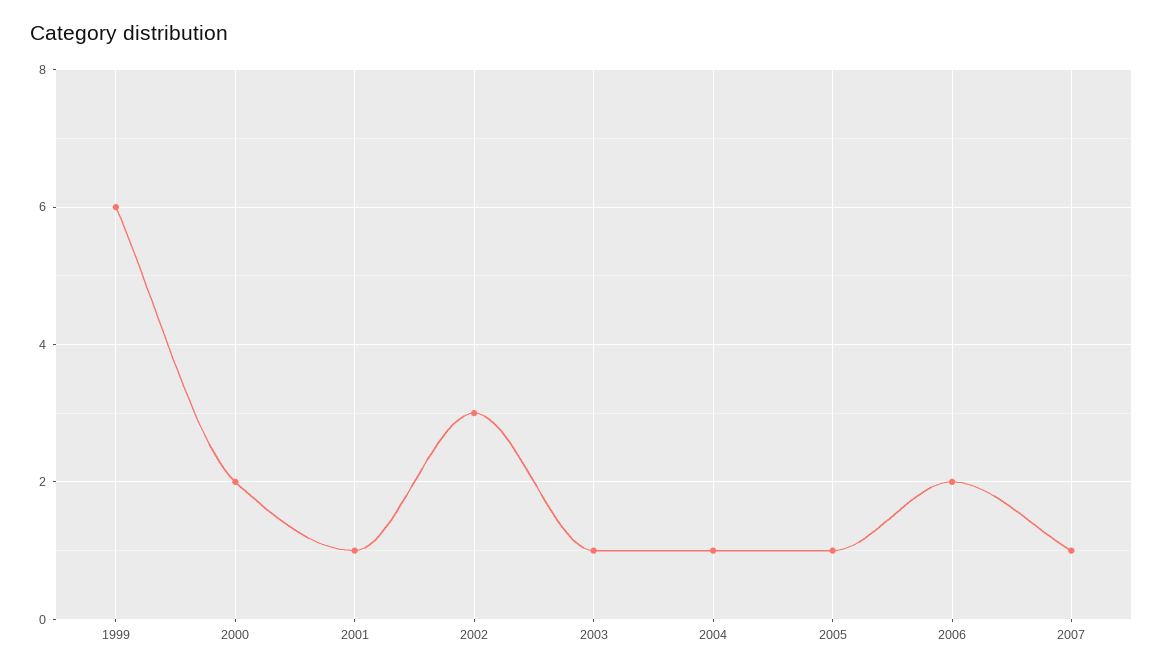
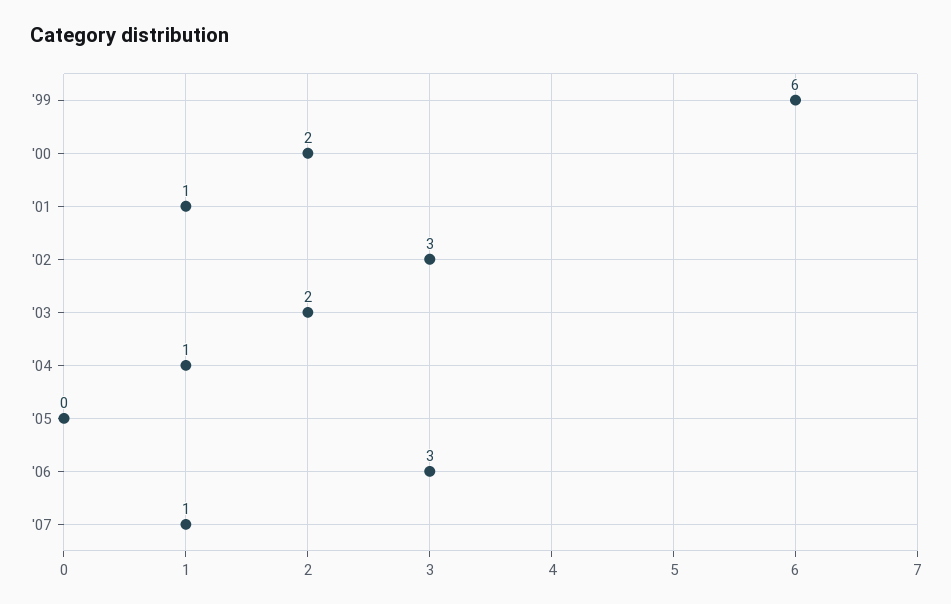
2003: 1 -> 2
2005: 1 -> 0
2006: 2 -> 3

